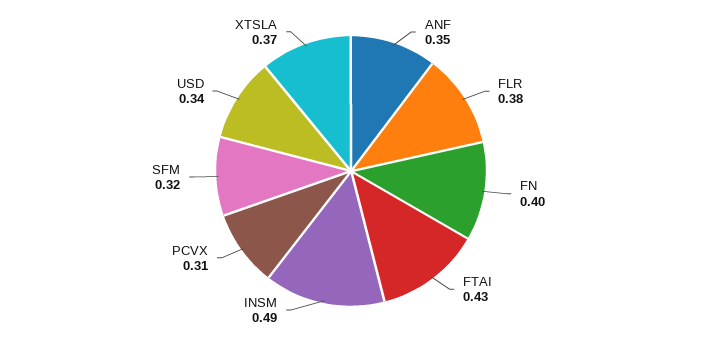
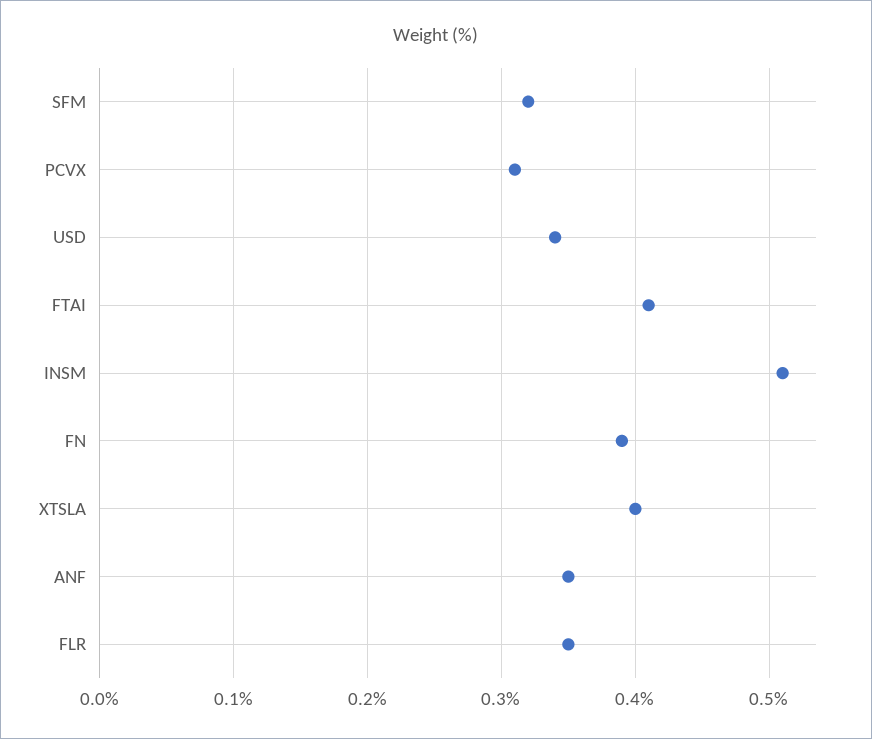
FLR: 0.38 -> 0.35
FN: 0.4 -> 0.39
FTAI: 0.43 -> 0.41
INSM: 0.49 -> 0.51
XTSLA: 0.37 -> 0.4

